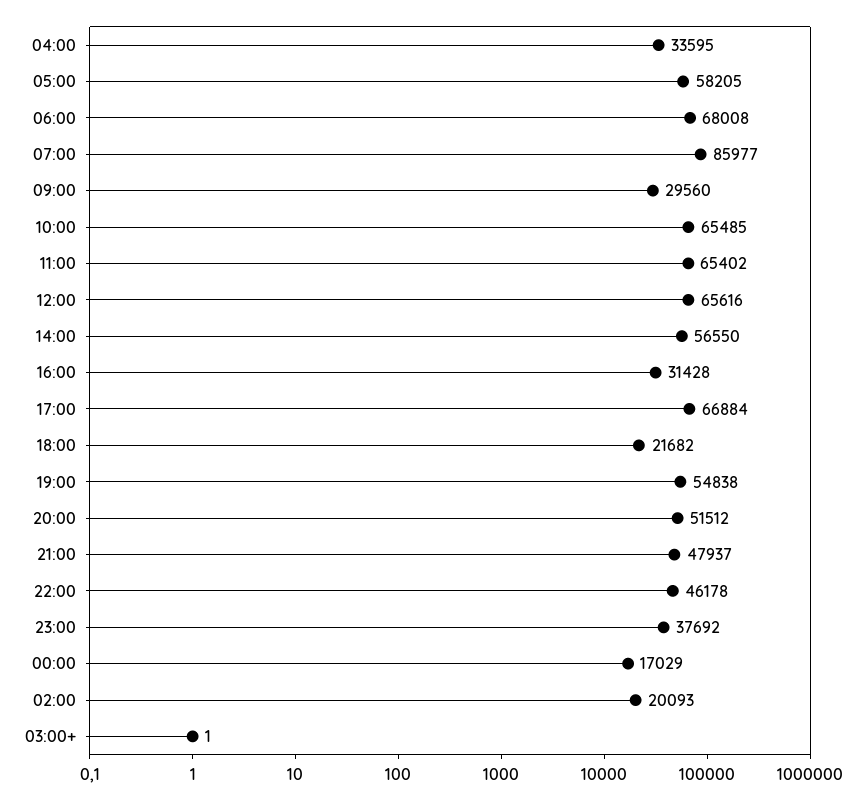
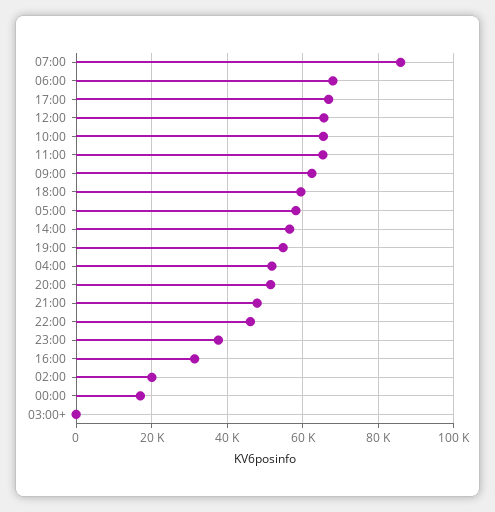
04:00: 33595 -> 52000
09:00: 29560 -> 62000
18:00: 21682 -> 60000

